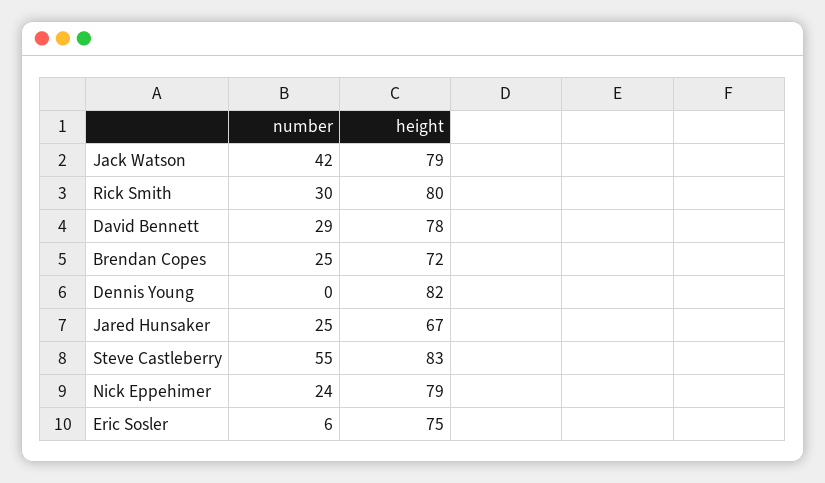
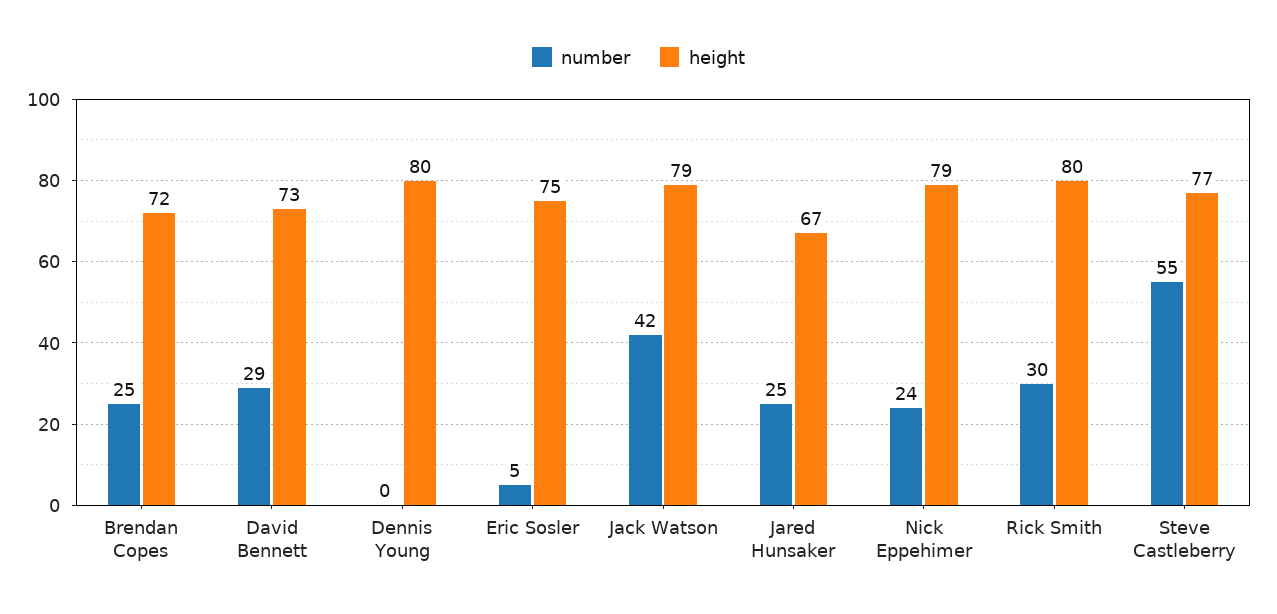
height, David Bennett: 78 -> 73
height, Dennis Young: 82 -> 80
height, Steve Castleberry: 83 -> 77
number, Eric Sosler: 6 -> 5

